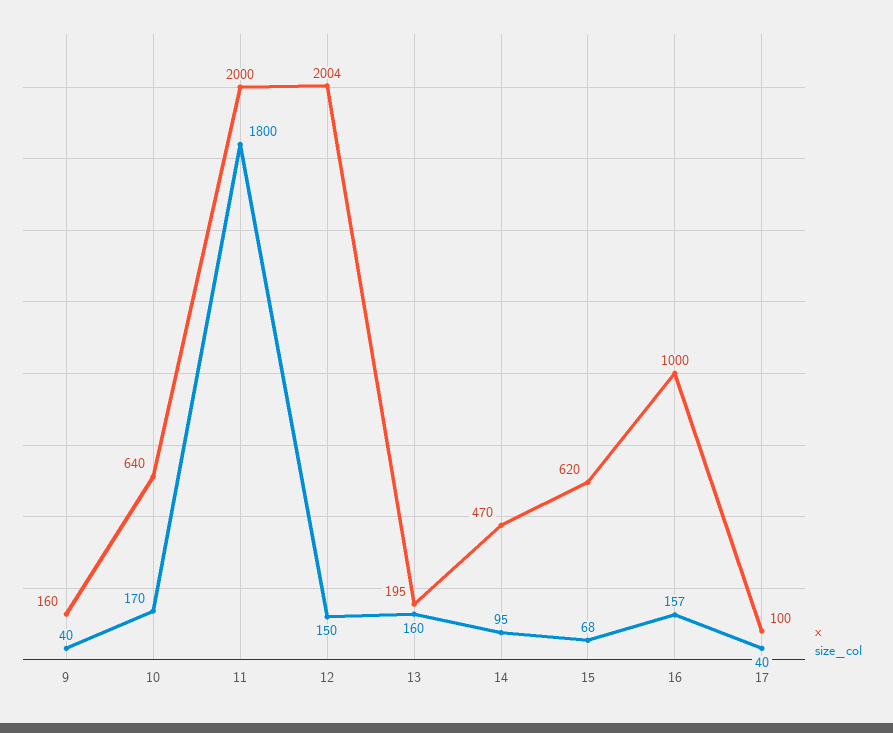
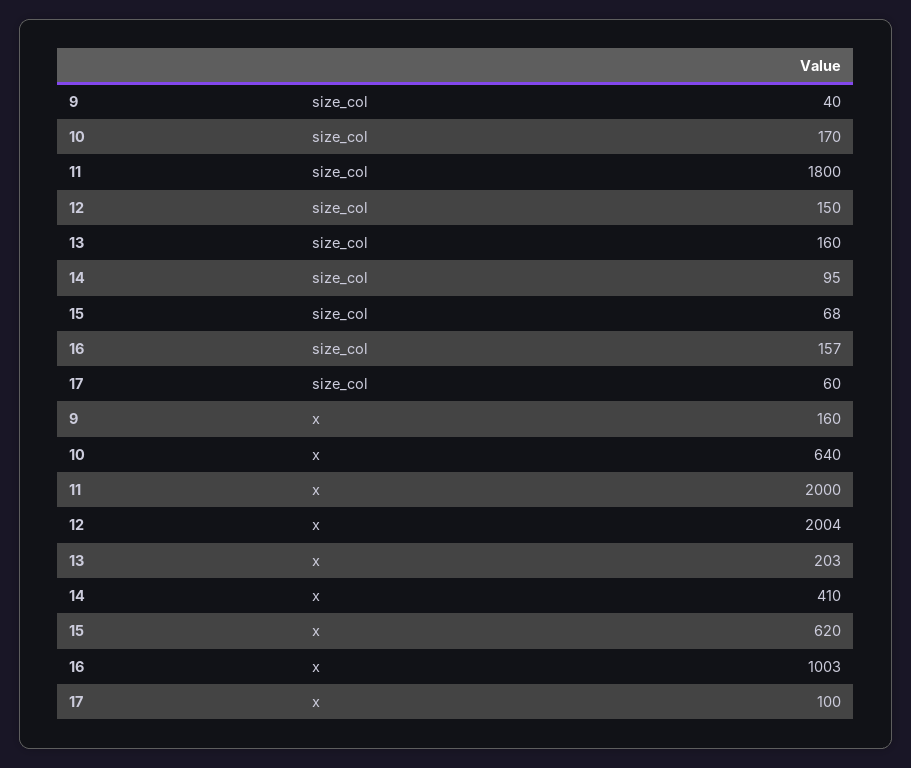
x, 13: 195 -> 203
x, 14: 470 -> 410
x, 16: 1000 -> 1003
size_col, 17: 40 -> 60

